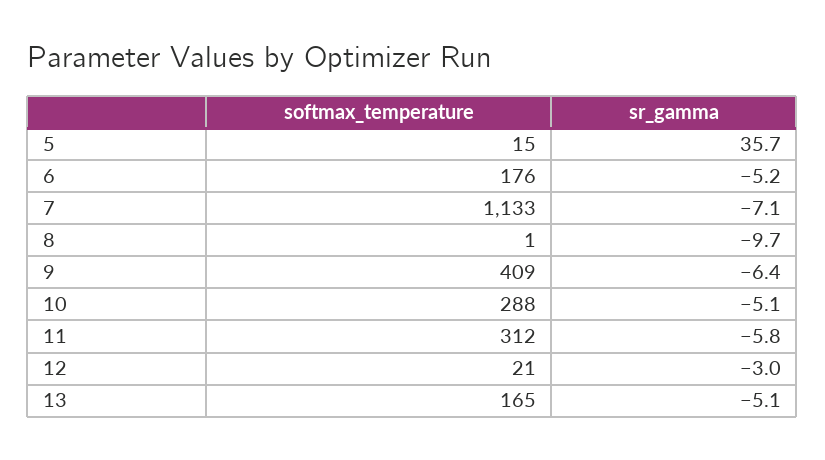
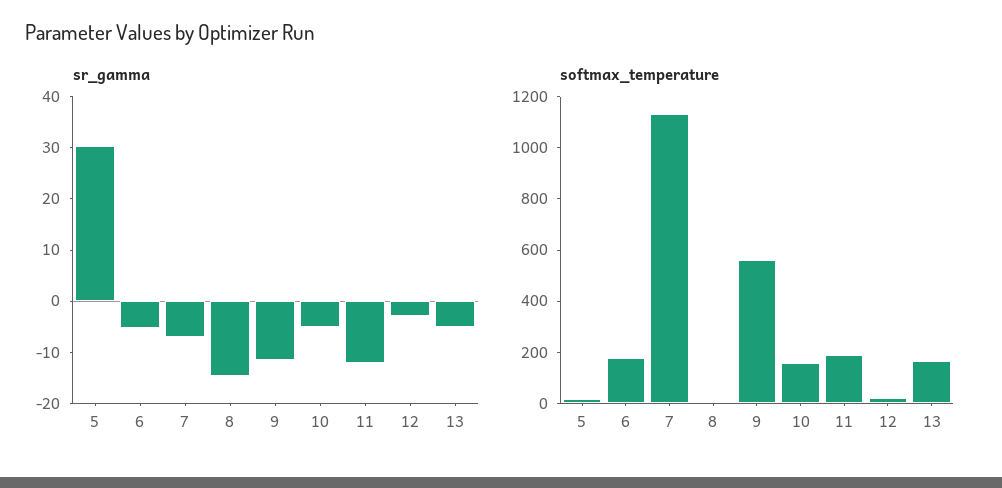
sr_gamma, 5: 35.7 -> 30
sr_gamma, 8: -9.7 -> -14
softmax_temperature, 9: 409 -> 550
sr_gamma, 9: -6.4 -> -12
softmax_temperature, 10: 288 -> 150
softmax_temperature, 11: 312 -> 200
sr_gamma, 11: -5.8 -> -12

